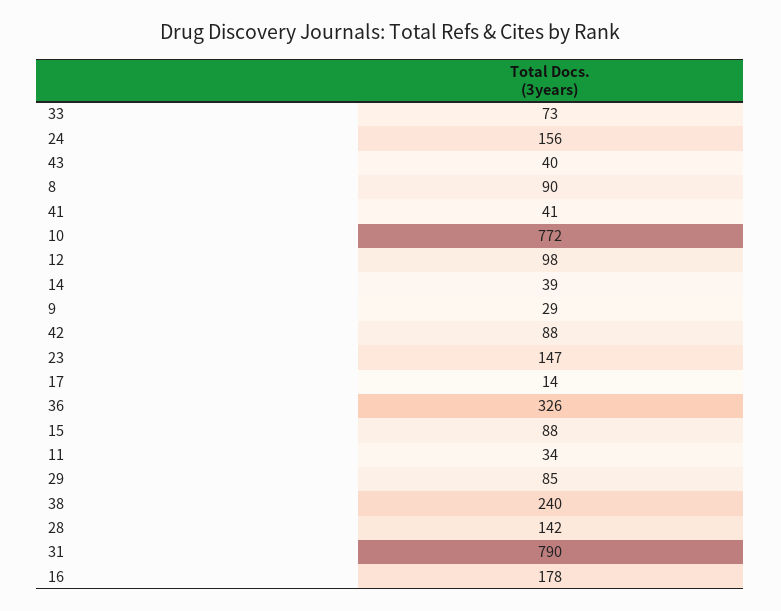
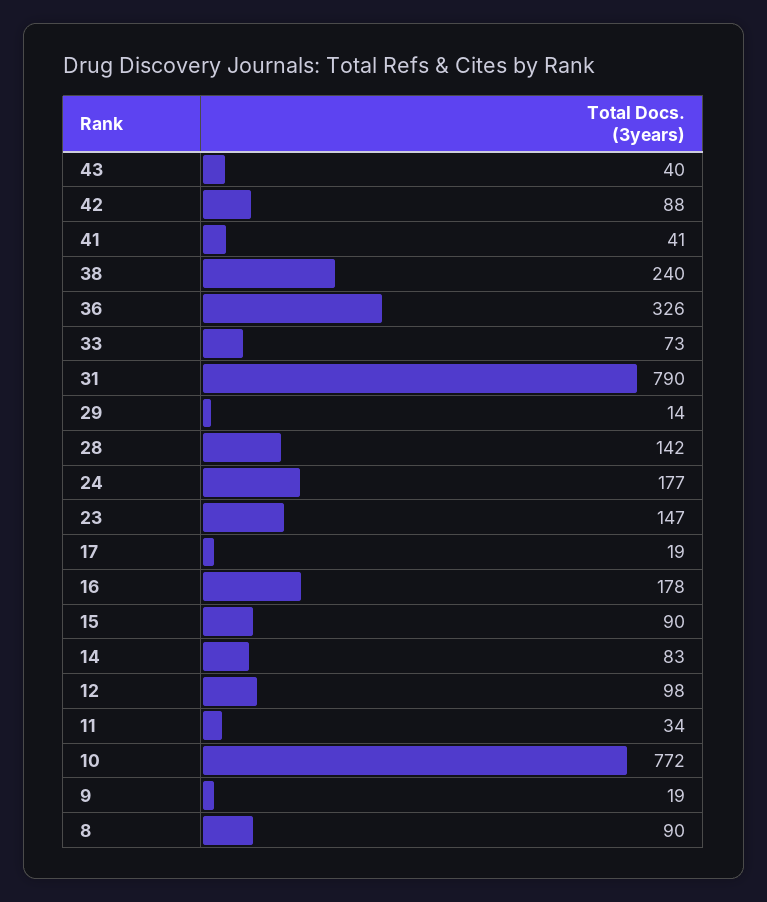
24: 156 -> 177
14: 39 -> 83
9: 29 -> 19
17: 14 -> 19
15: 88 -> 90
29: 85 -> 14

